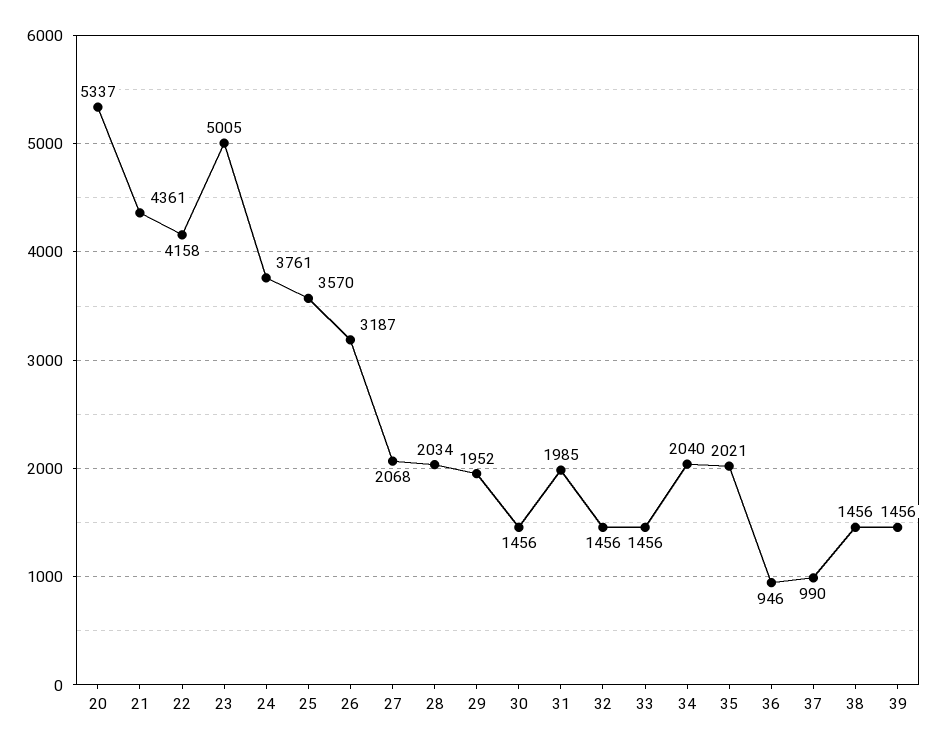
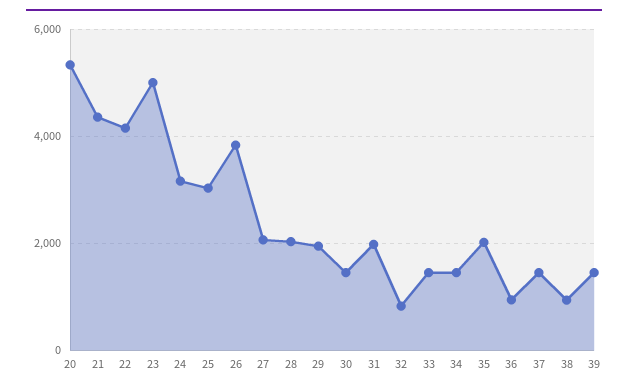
24: 3761 -> 3200
25: 3570 -> 3000
26: 3187 -> 3800
32: 1456 -> 800
34: 2040 -> 1400
37: 990 -> 1400
38: 1456 -> 1000

